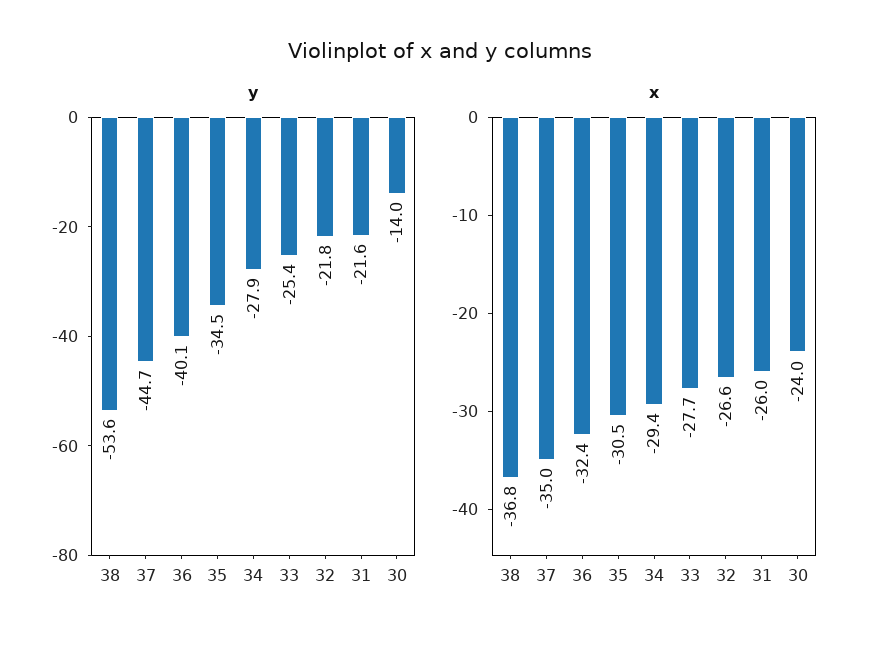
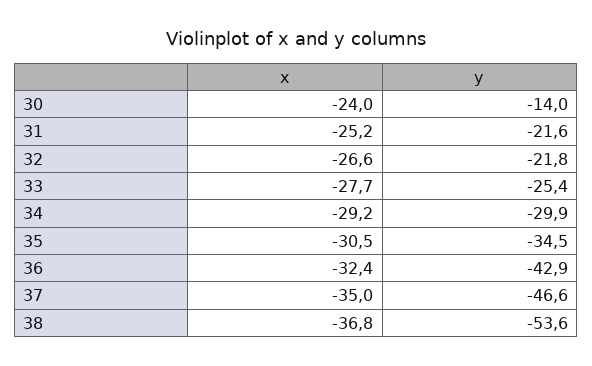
y, 37: -44.7 -> -46.6
y, 36: -40.1 -> -42.9
y, 34: -27.9 -> -29.9
x, 34: -29.4 -> -29.2
x, 31: -26 -> -25.2

